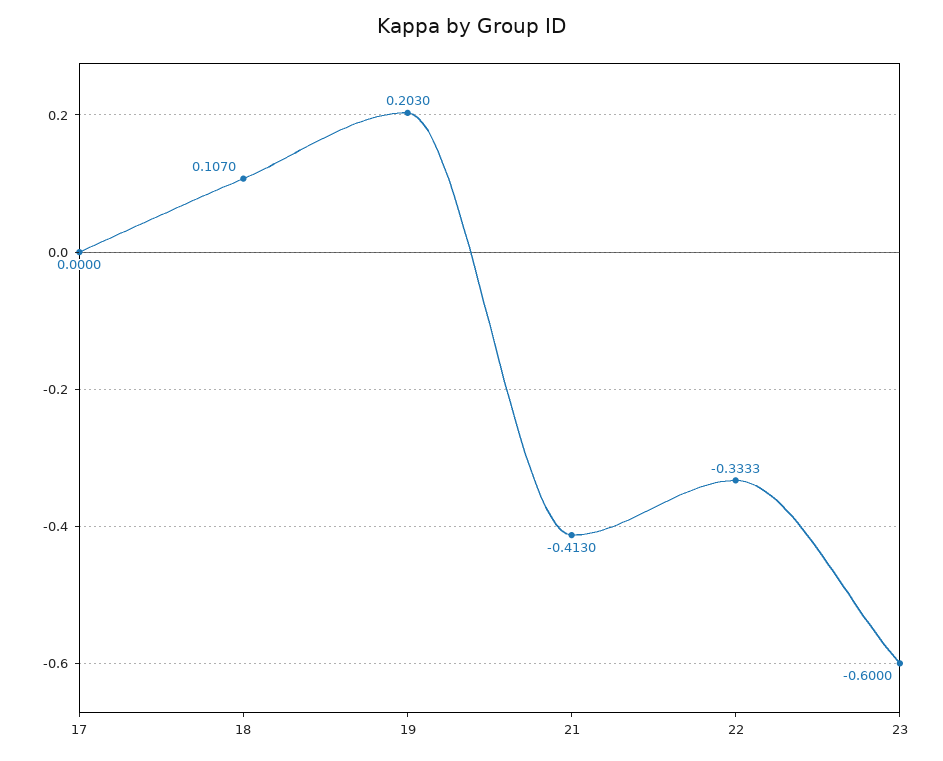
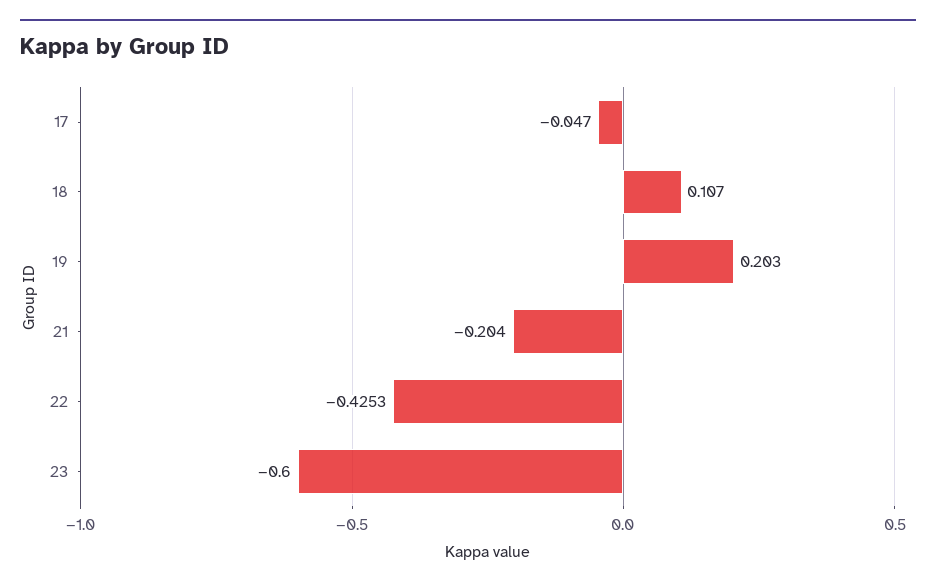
17: 0 -> -0.047
21: -0.413 -> -0.204
22: -0.3333 -> -0.4253

